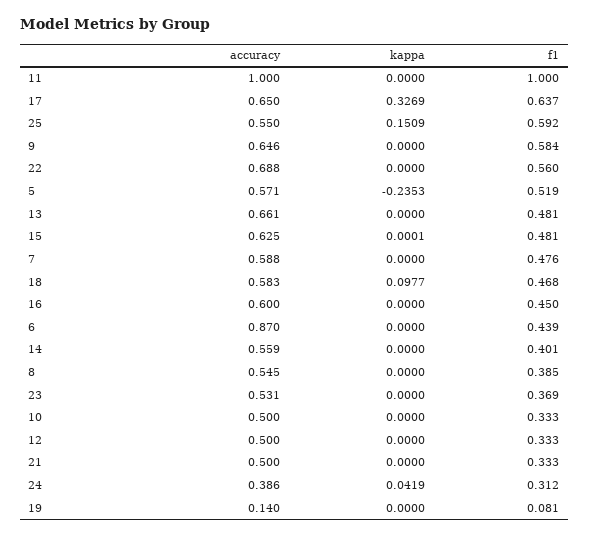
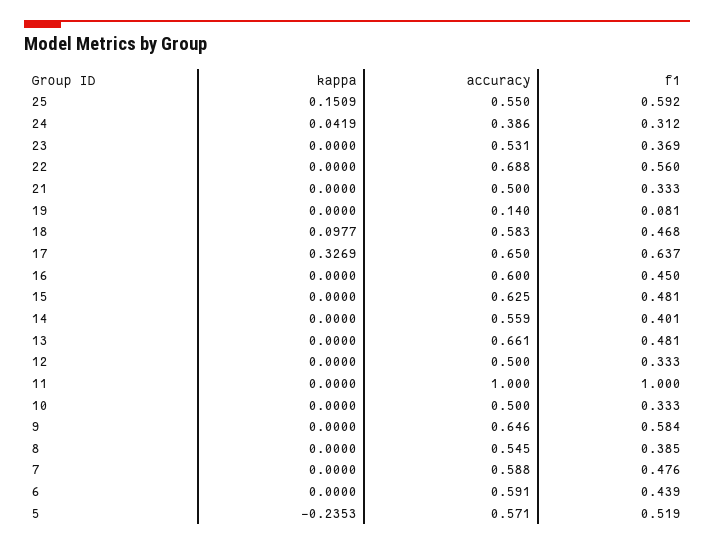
kappa, 15: 0.0001 -> 0
accuracy, 6: 0.87 -> 0.591

